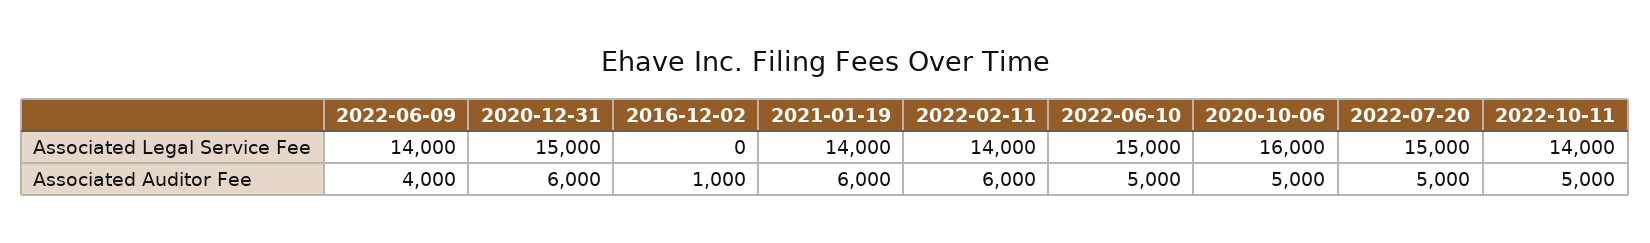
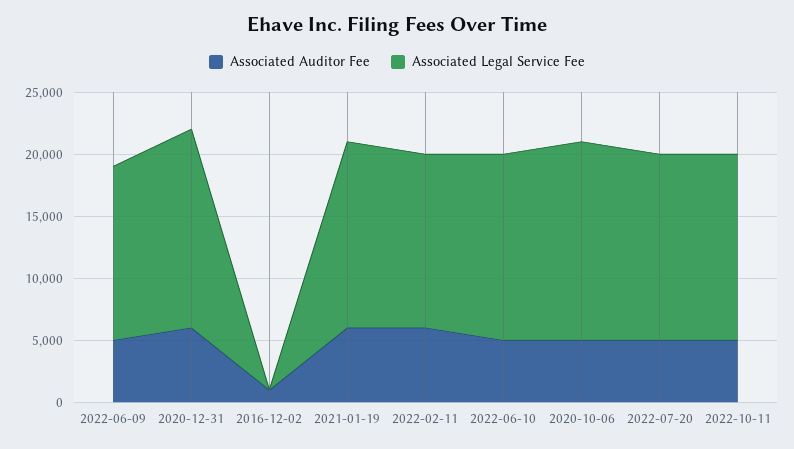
Associated Legal Service Fee, 2020-12-31: 15000 -> 16000
Associated Legal Service Fee, 2021-01-19: 14000 -> 15000
Associated Legal Service Fee, 2022-10-11: 14000 -> 15000
Associated Auditor Fee, 2022-06-09: 4000 -> 5000

